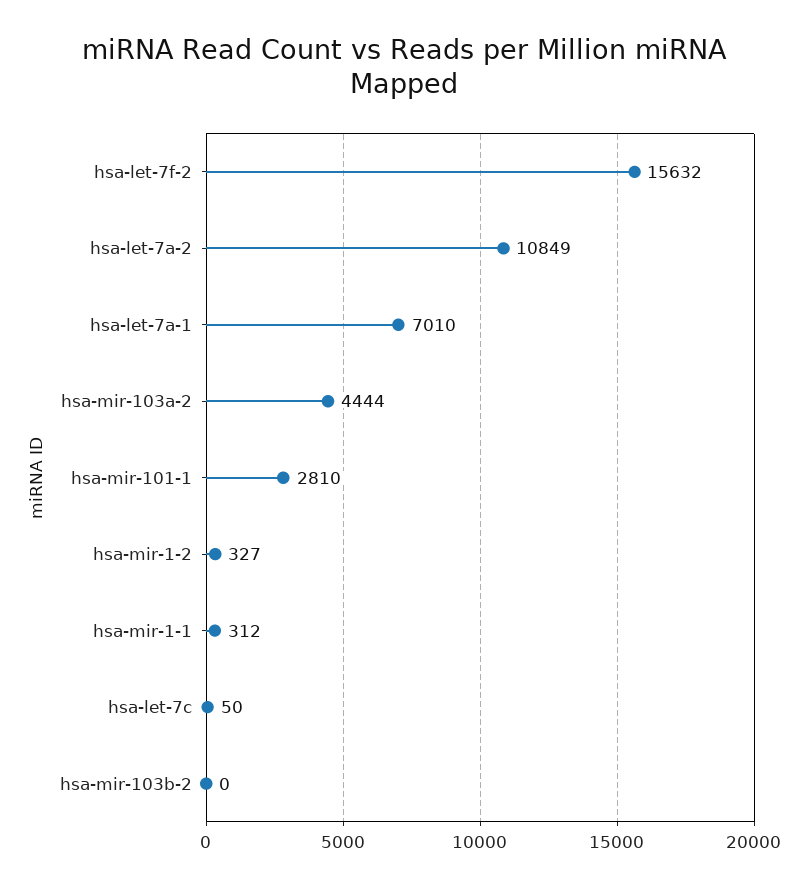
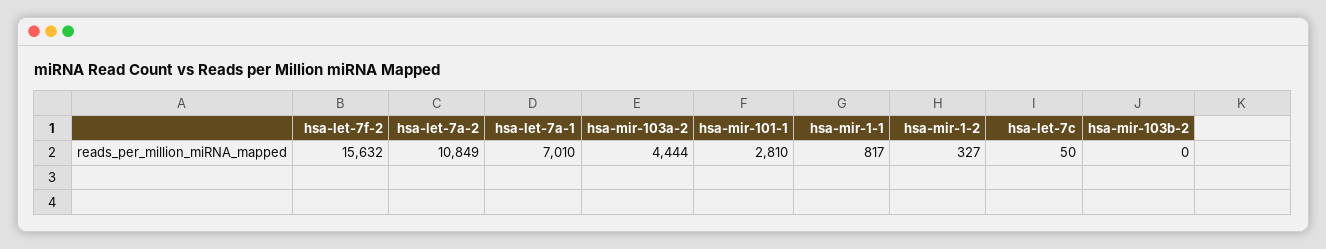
hsa-mir-1-1: 312 -> 817

